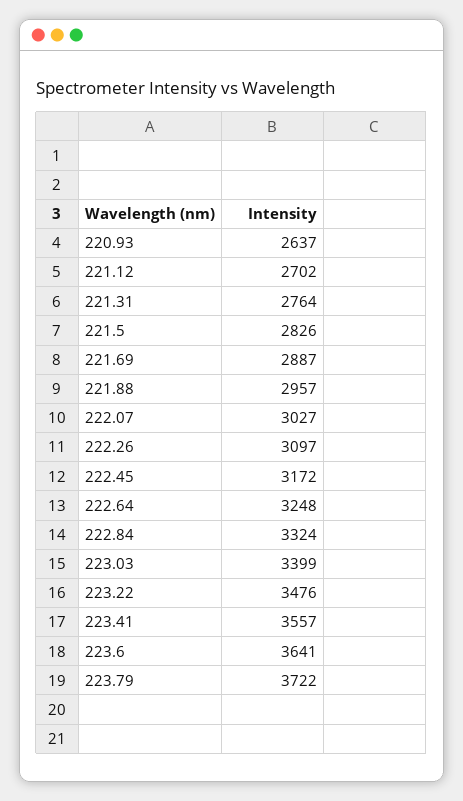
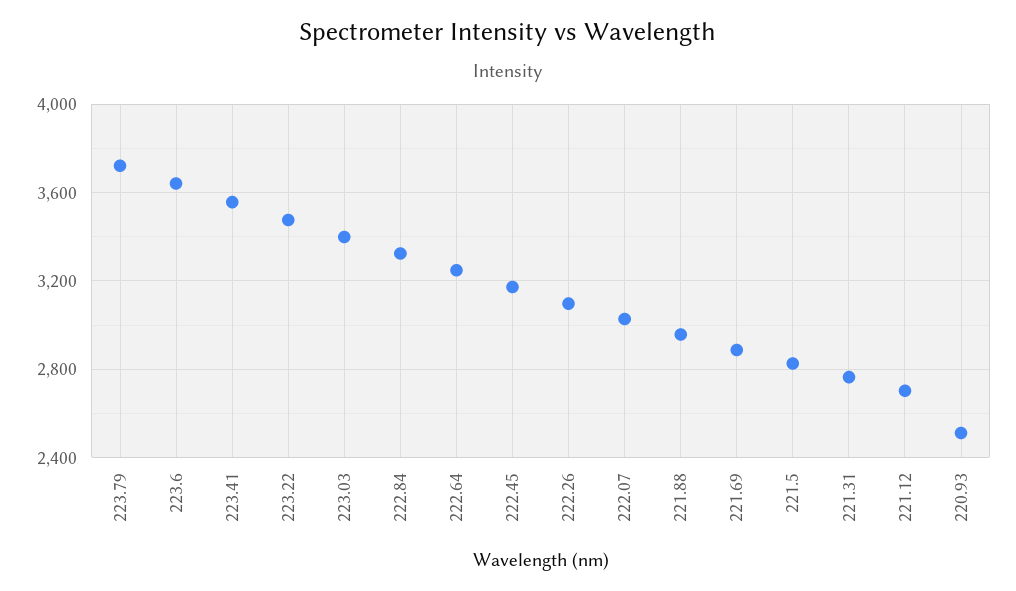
220.93: 2637 -> 2500

